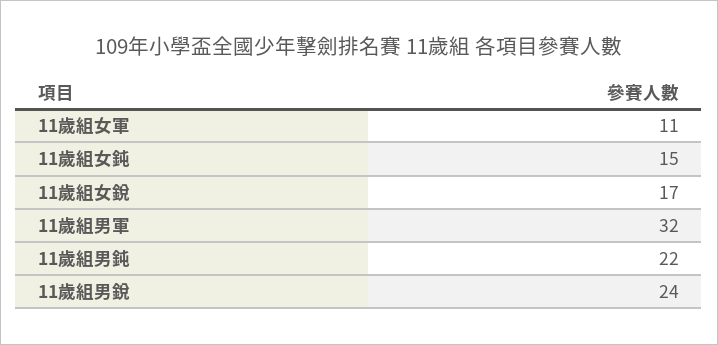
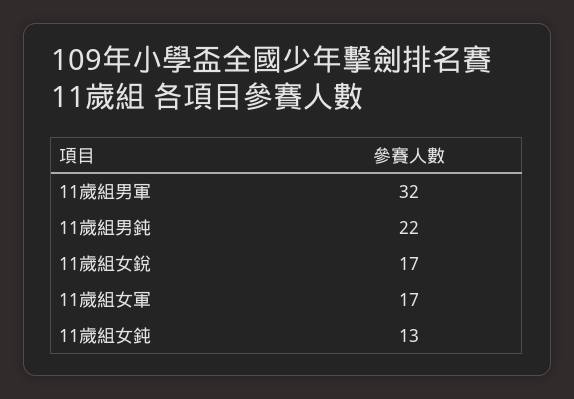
11歲組女軍: 11 -> 17
11歲組女鈍: 15 -> 13
11歲組男銳: 24 -> none

